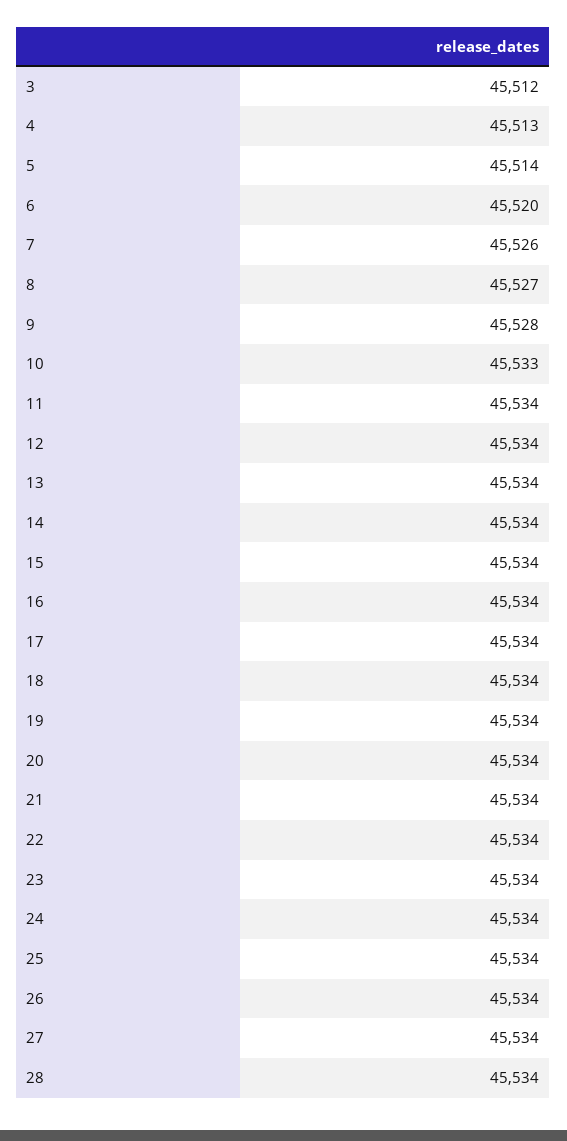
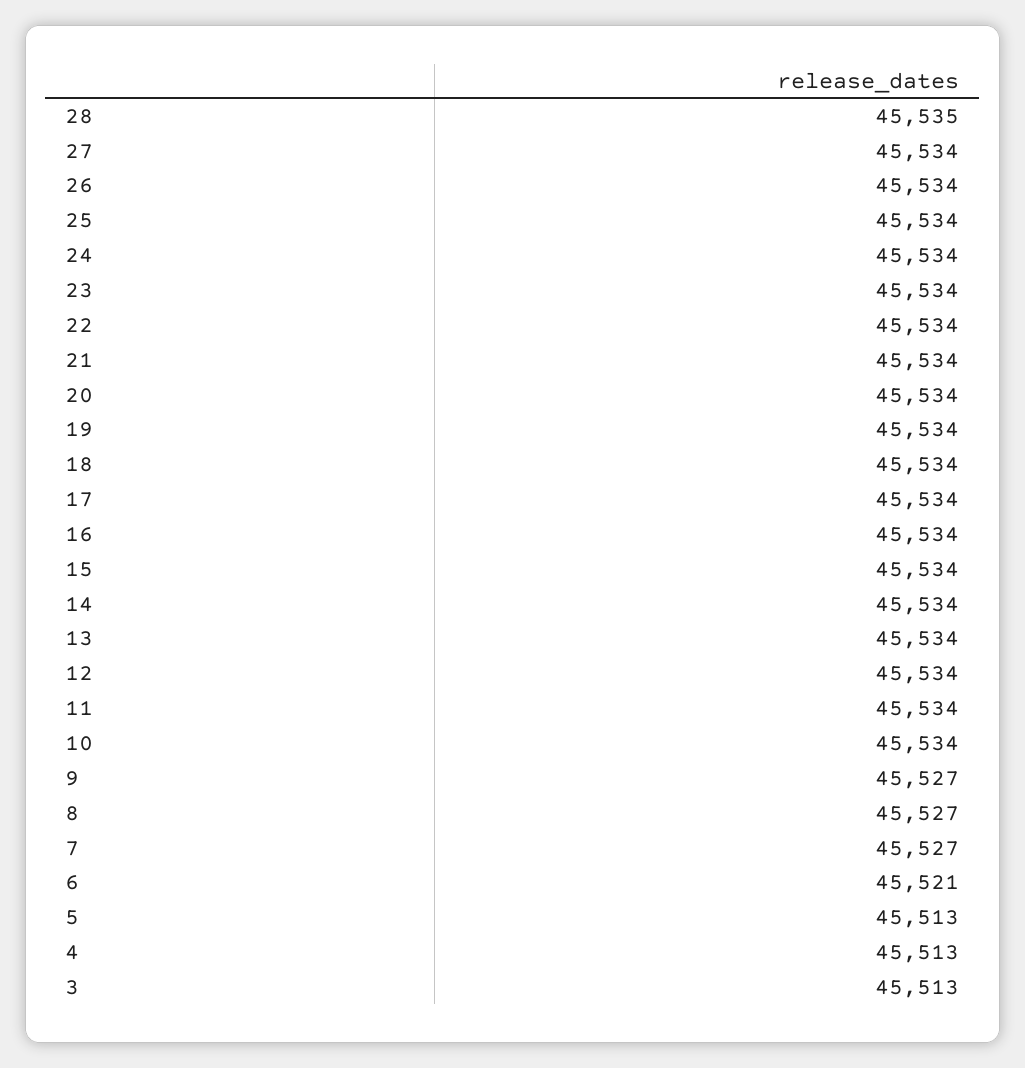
3: 45512 -> 45513
5: 45514 -> 45513
6: 45520 -> 45521
7: 45526 -> 45527
9: 45528 -> 45527
10: 45533 -> 45534
28: 45534 -> 45535

